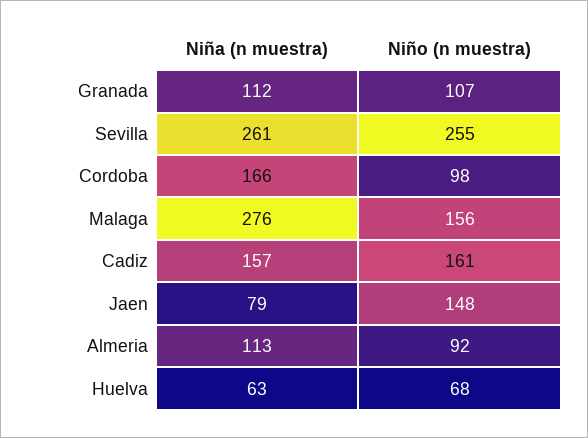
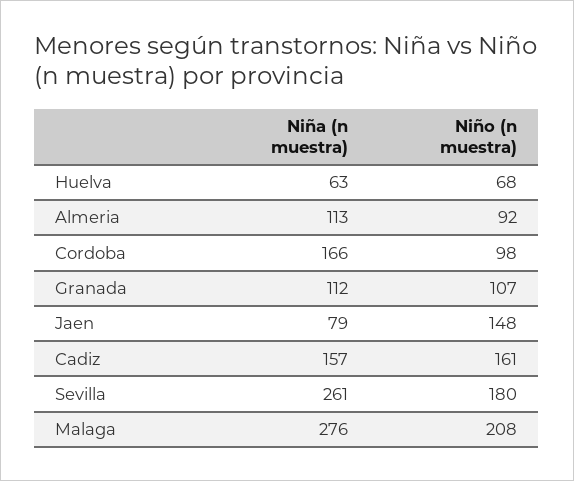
Niño (n muestra), Sevilla: 255 -> 180
Niño (n muestra), Malaga: 156 -> 208

